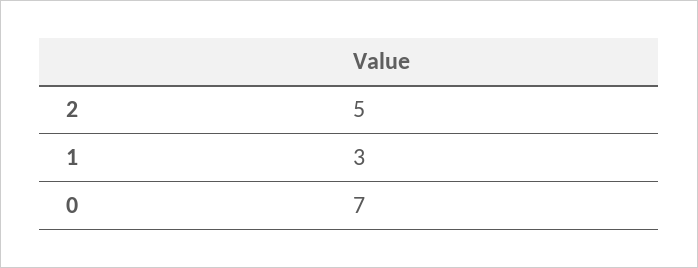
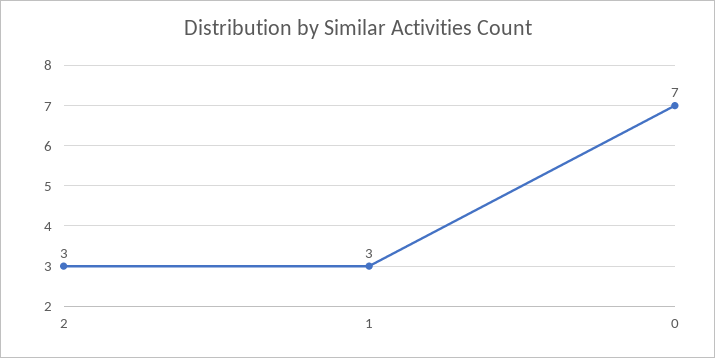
2: 5 -> 3

